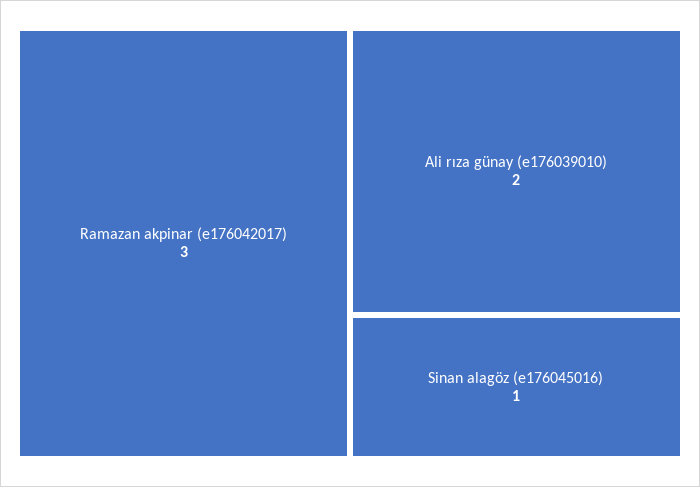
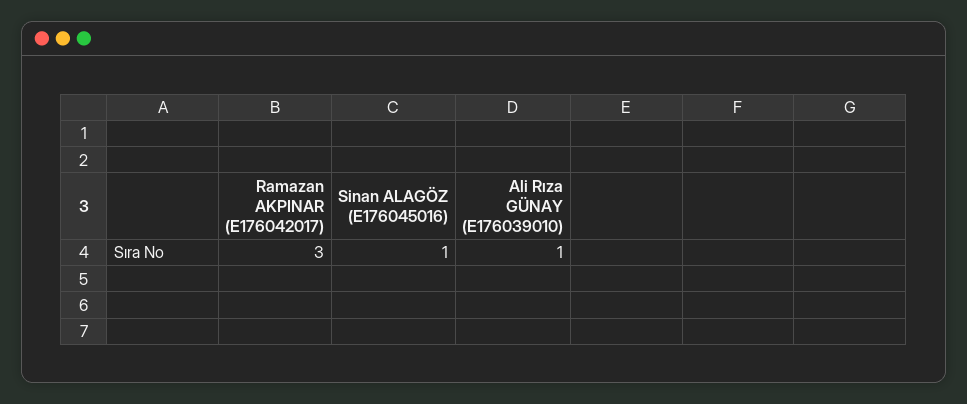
Ali rıza günay (e176039010): 2 -> 1

